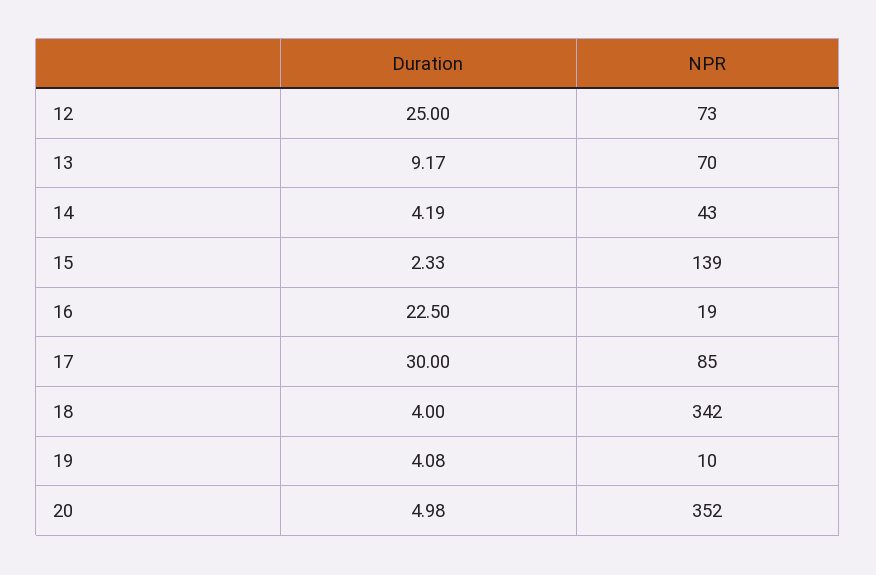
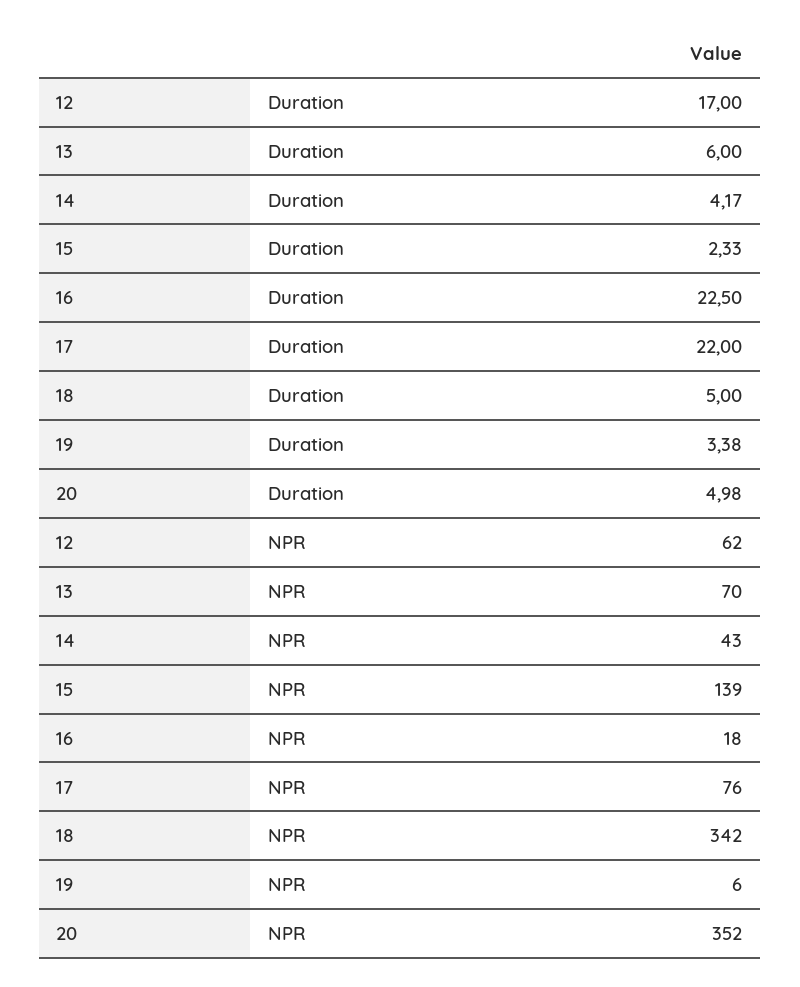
Duration, 12: 25 -> 17
NPR, 12: 73 -> 62
Duration, 13: 9.17 -> 6
Duration, 14: 4.19 -> 4.17
NPR, 16: 19 -> 18
Duration, 17: 30 -> 22
NPR, 17: 85 -> 76
Duration, 18: 4 -> 5
Duration, 19: 4.08 -> 3.38
NPR, 19: 10 -> 6

